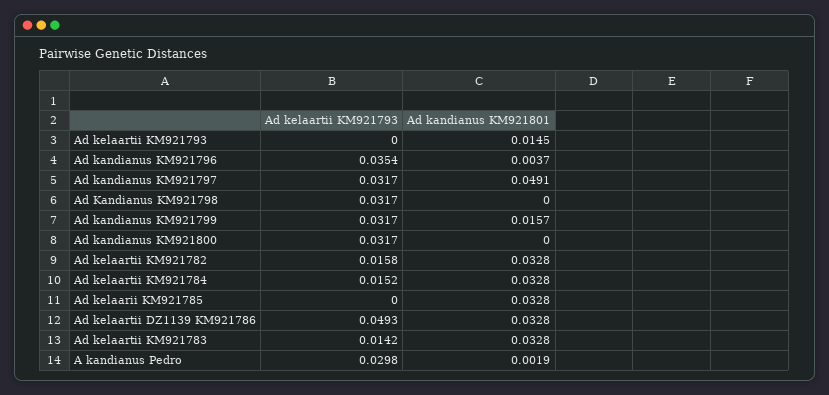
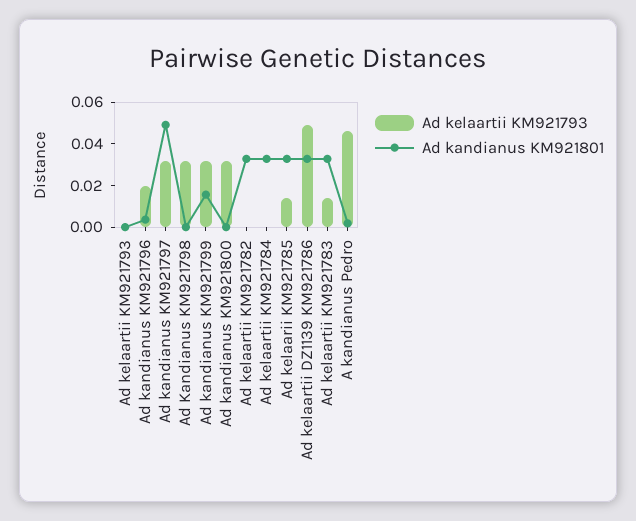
Ad kandianus KM921801, Ad kelaartii KM921793: 0.0145 -> 0
Ad kelaartii KM921793, Ad kandianus KM921796: 0.0354 -> 0.02
Ad kelaartii KM921793, Ad kelaartii KM921782: 0.0158 -> 0
Ad kelaartii KM921793, Ad kelaartii KM921784: 0.0152 -> 0
Ad kelaartii KM921793, Ad kelaarii KM921785: 0 -> 0.015
Ad kelaartii KM921793, A kandianus Pedro: 0.0298 -> 0.045

